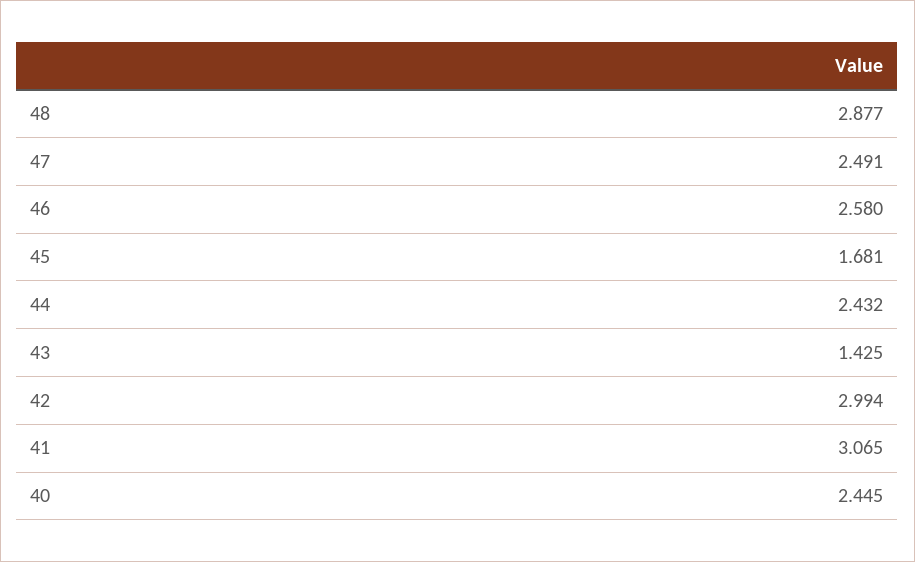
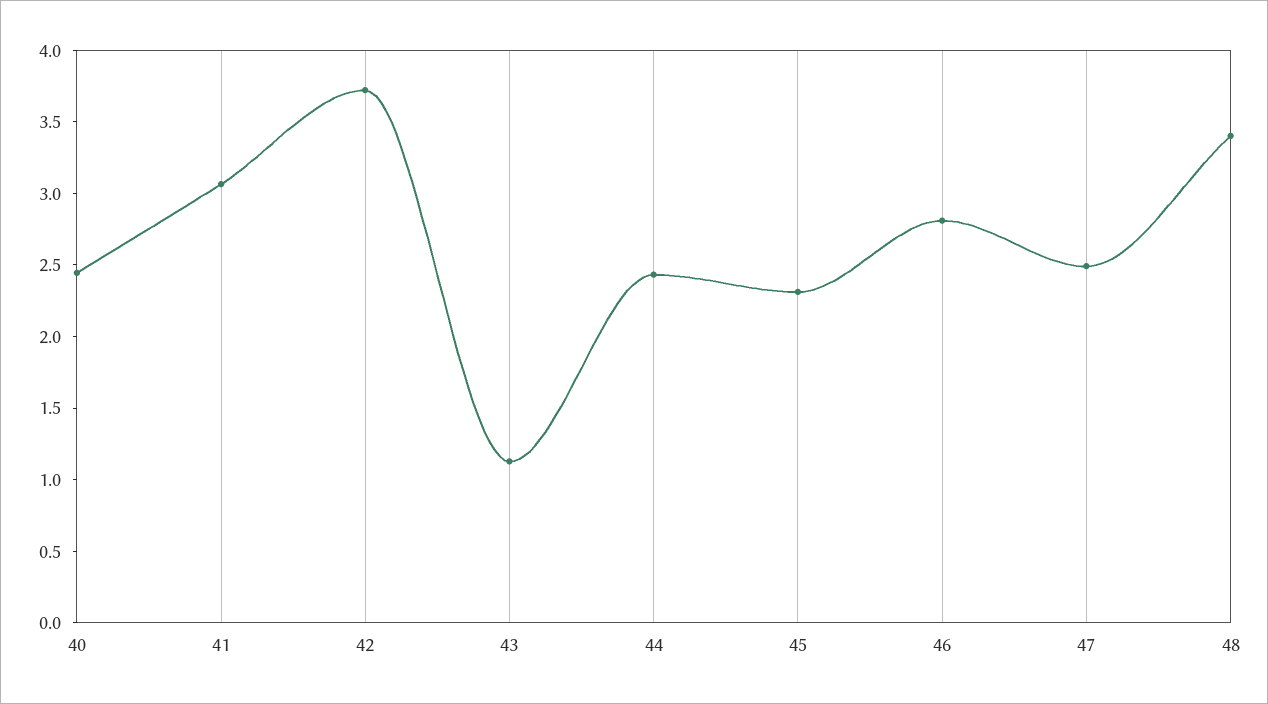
48: 2.877 -> 3.4
46: 2.58 -> 2.8
45: 1.681 -> 2.3
43: 1.425 -> 1.1
42: 2.994 -> 3.7

